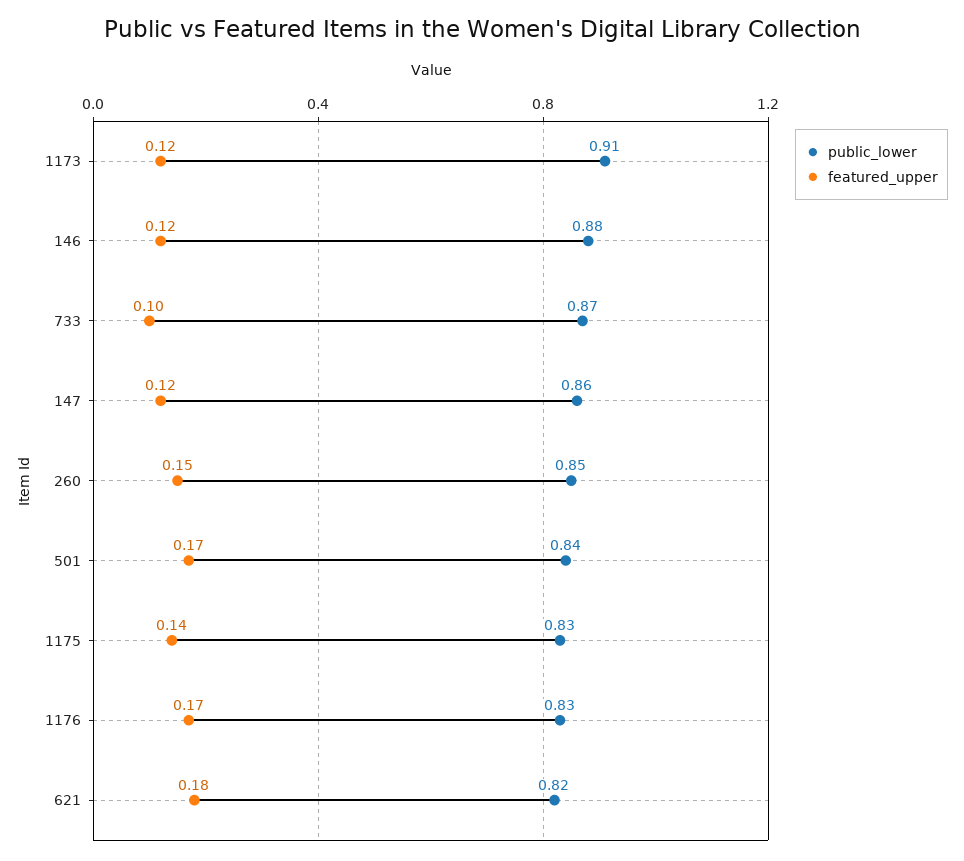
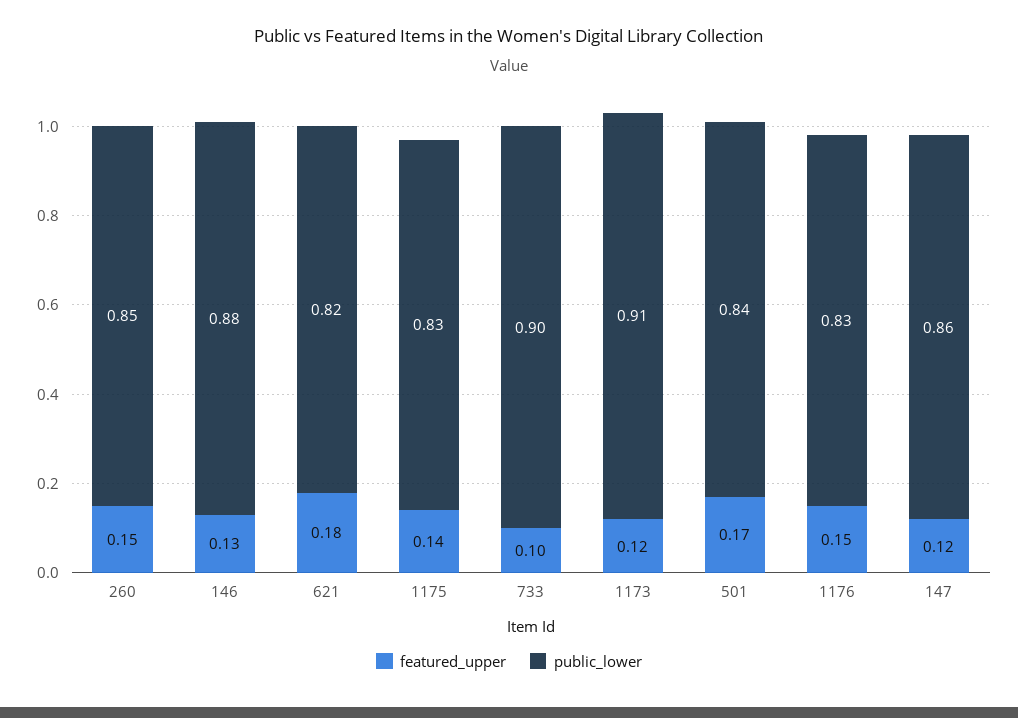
featured_upper, 146: 0.12 -> 0.13
public_lower, 733: 0.87 -> 0.9
featured_upper, 1176: 0.17 -> 0.15

